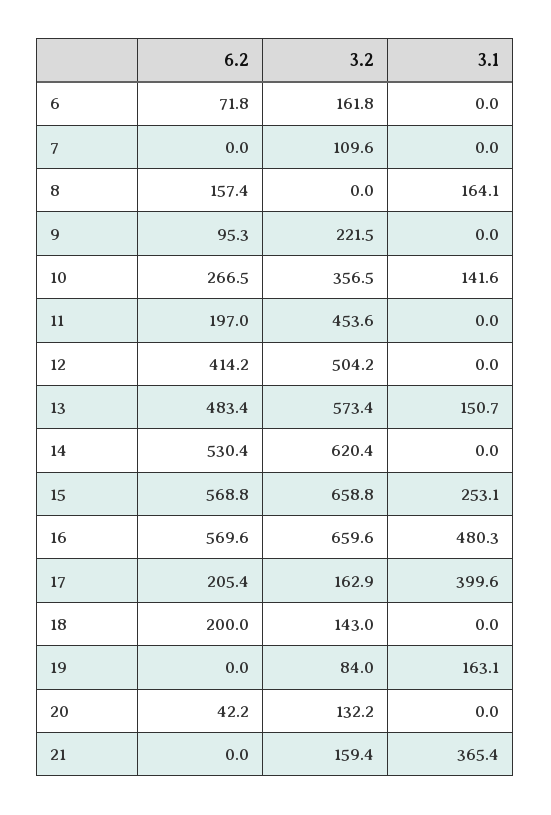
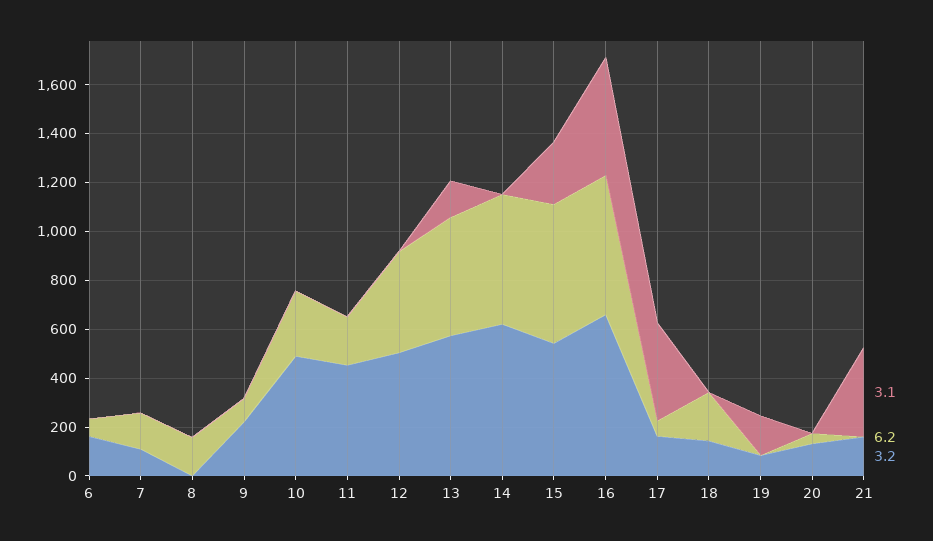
6.2, 7: 0 -> 150
3.1, 8: 164.1 -> 0
3.2, 10: 356.5 -> 500
3.1, 10: 141.6 -> 0
3.2, 15: 658.8 -> 550
6.2, 17: 205.4 -> 50

